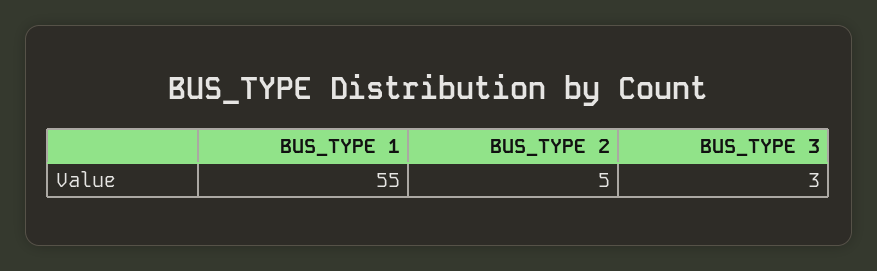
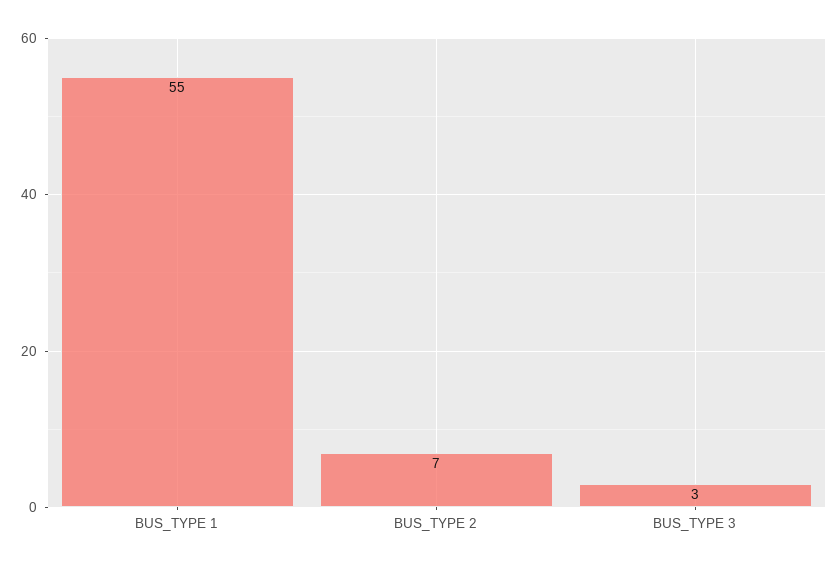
BUS_TYPE 2: 5 -> 7

